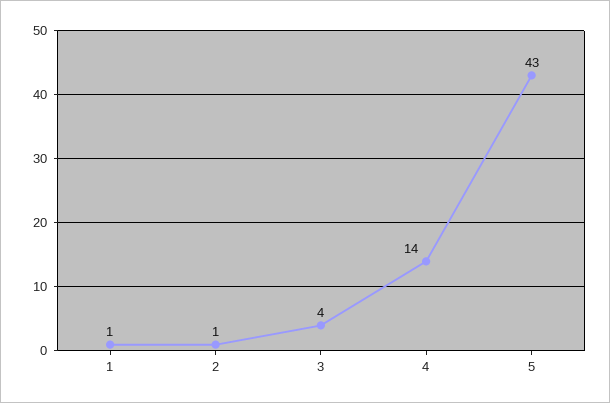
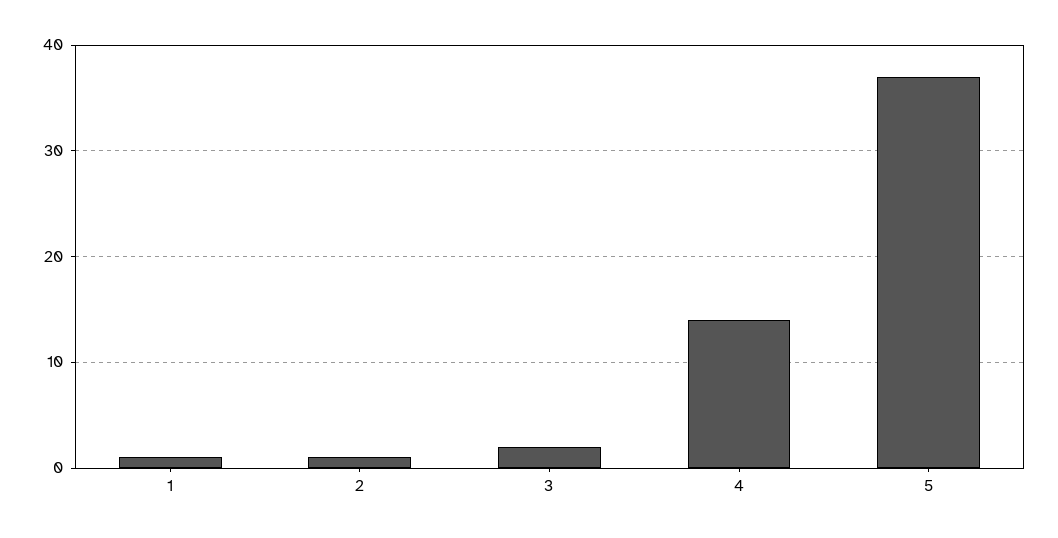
3: 4 -> 2
5: 43 -> 37

